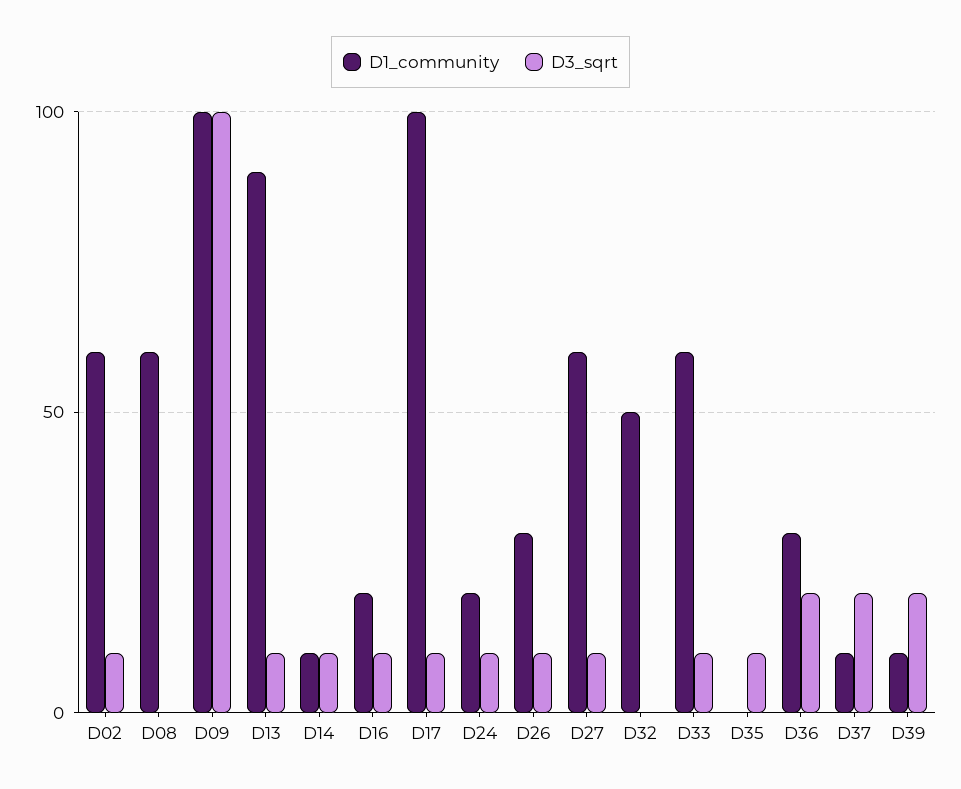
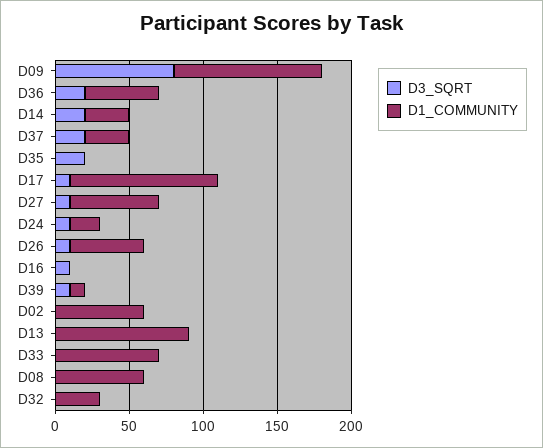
D3_sqrt, D02: 10 -> 0
D3_sqrt, D09: 100 -> 80
D3_sqrt, D13: 10 -> 0
D1_community, D14: 10 -> 30
D3_sqrt, D14: 10 -> 20
D1_community, D16: 20 -> 0
D1_community, D26: 30 -> 50
D1_community, D32: 50 -> 30
D1_community, D33: 60 -> 70
D3_sqrt, D33: 10 -> 0
D3_sqrt, D35: 10 -> 20
D1_community, D36: 30 -> 50
D1_community, D37: 10 -> 30
D3_sqrt, D39: 20 -> 10

